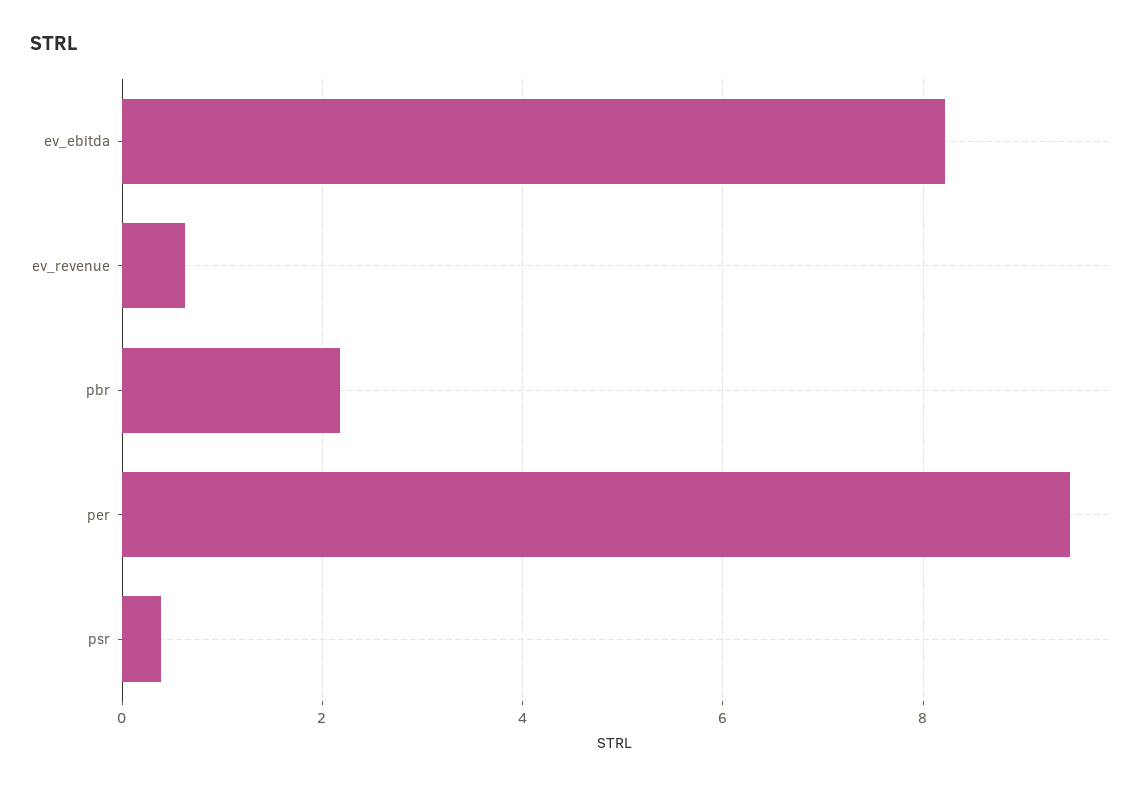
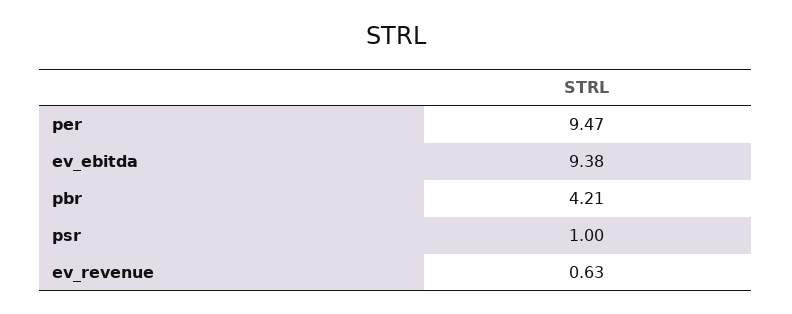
ev_ebitda: 8.2 -> 9.38
pbr: 2.2 -> 4.21
psr: 0.4 -> 1

